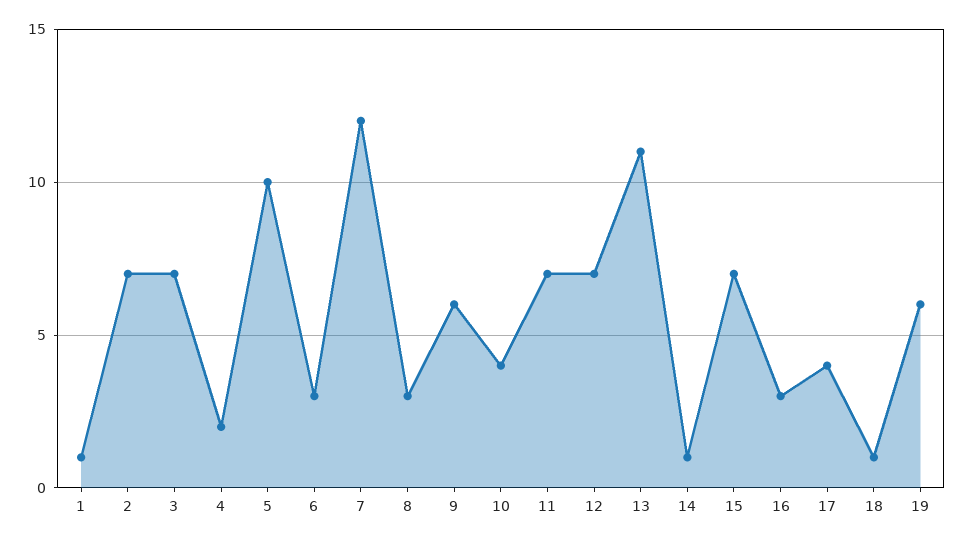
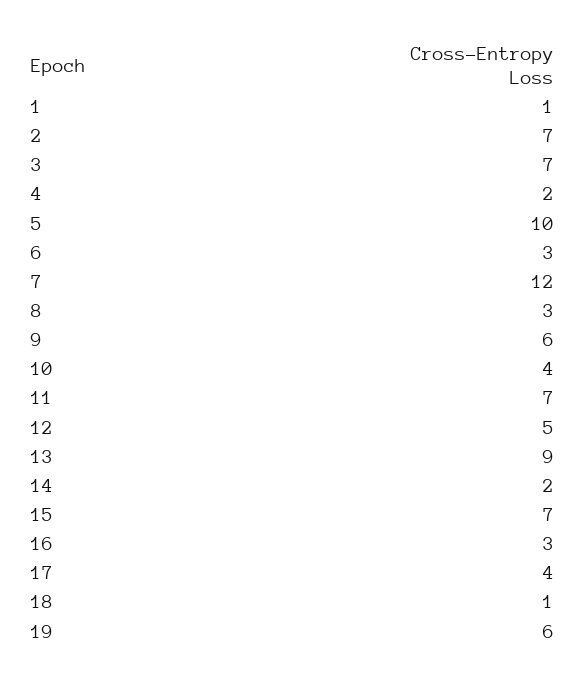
12: 7 -> 5
13: 11 -> 9
14: 1 -> 2

